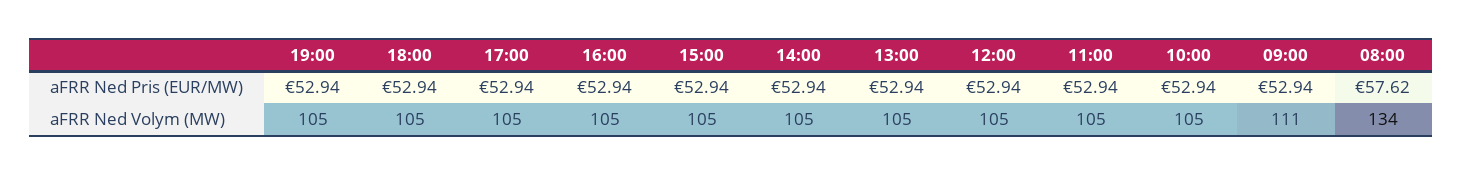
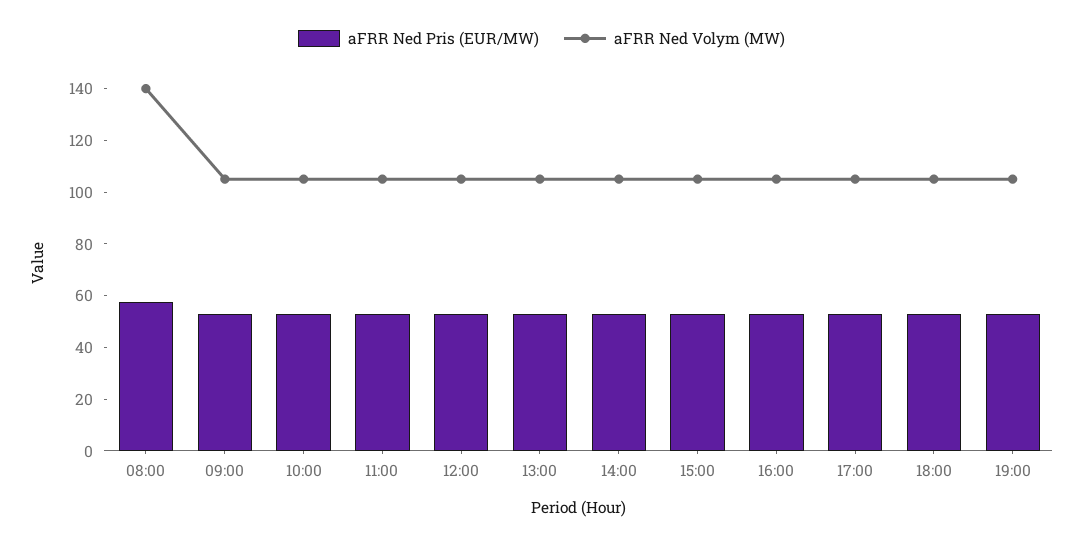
aFRR Ned Volym (MW), 09:00: 111 -> 105
aFRR Ned Volym (MW), 08:00: 134 -> 140

